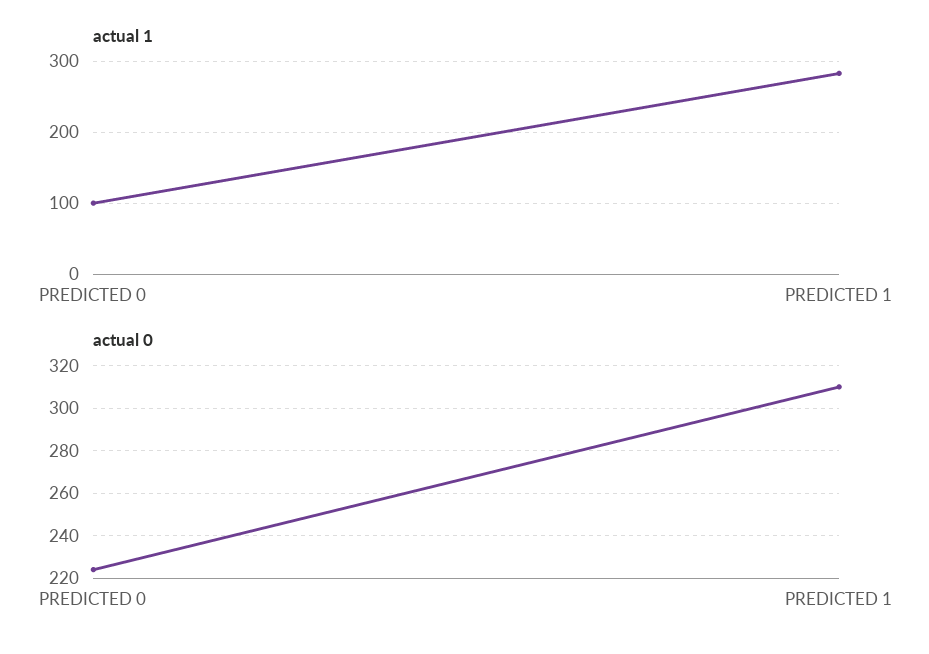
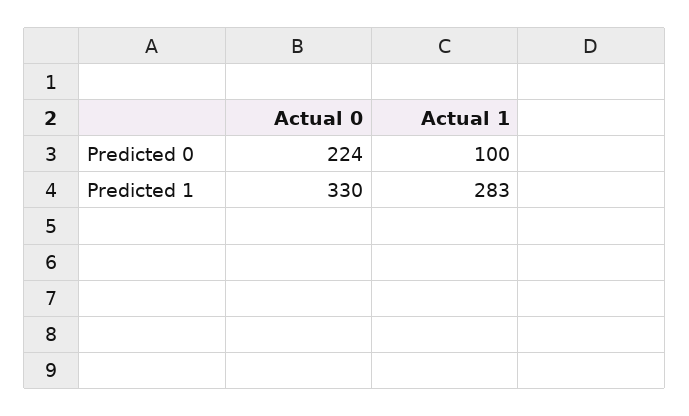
actual 0, PREDICTED 1: 310 -> 330

